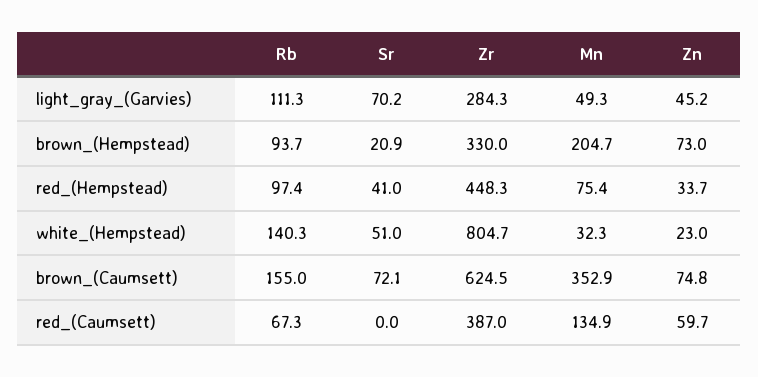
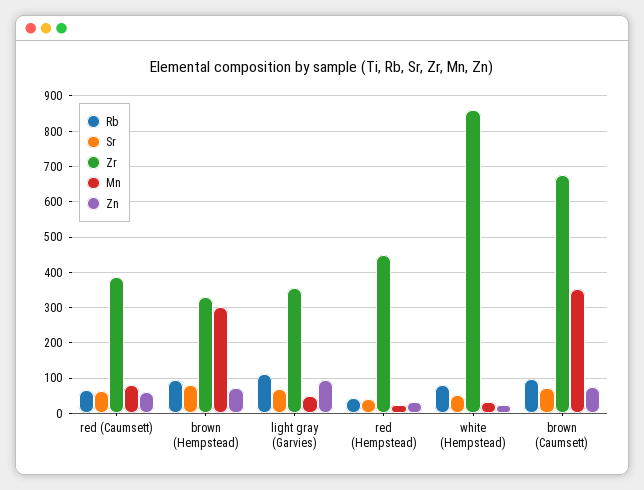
Zr, light_gray_(Garvies): 284.3 -> 360
Zn, light_gray_(Garvies): 45.2 -> 100
Sr, brown_(Hempstead): 20.9 -> 80
Mn, brown_(Hempstead): 204.7 -> 300
Rb, red_(Hempstead): 97.4 -> 40
Mn, red_(Hempstead): 75.4 -> 20
Rb, white_(Hempstead): 140.3 -> 80
Zr, white_(Hempstead): 804.7 -> 860
Rb, brown_(Caumsett): 155 -> 100
Zr, brown_(Caumsett): 624.5 -> 680
Sr, red_(Caumsett): 0 -> 60
Mn, red_(Caumsett): 134.9 -> 80

